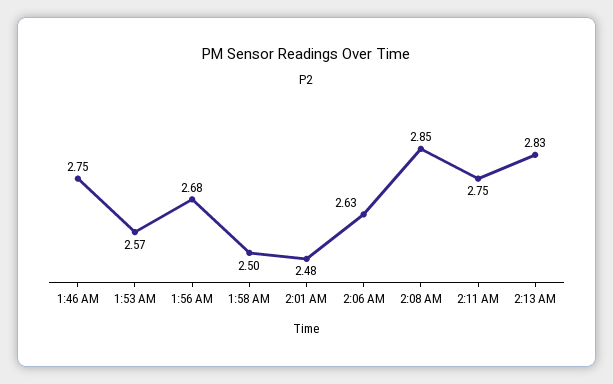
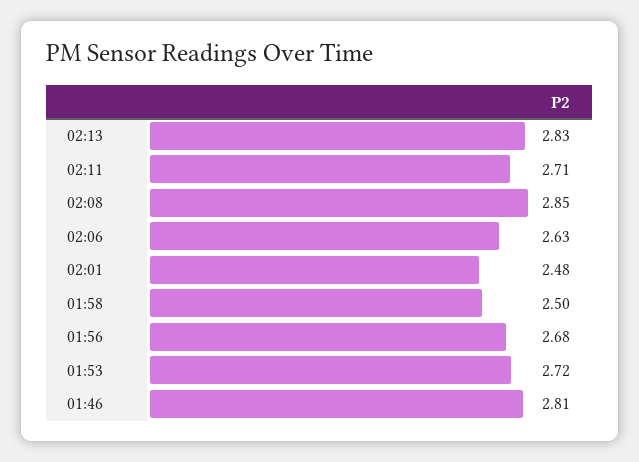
1:46 AM: 2.75 -> 2.81
1:53 AM: 2.57 -> 2.72
2:11 AM: 2.75 -> 2.71

